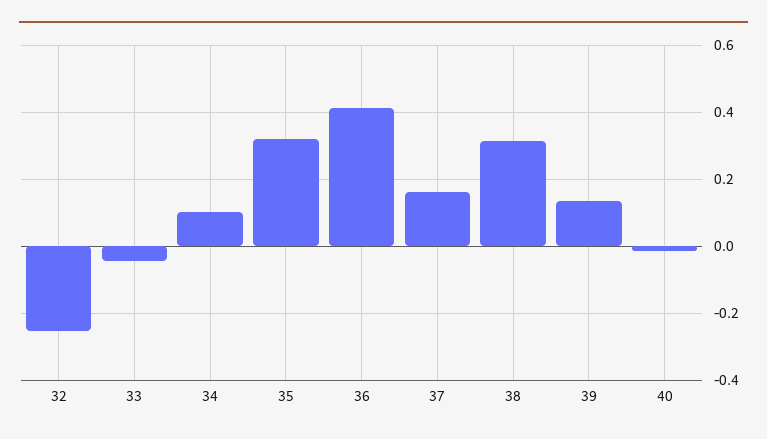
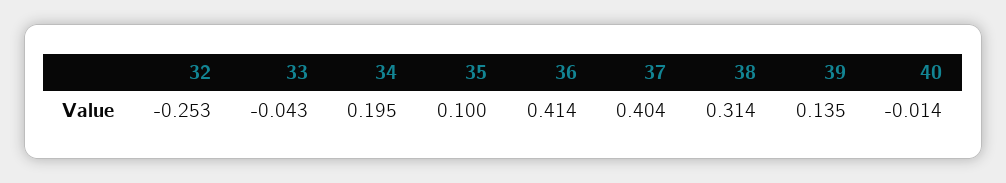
34: 0.1 -> 0.195
35: 0.32 -> 0.1
37: 0.16 -> 0.404

